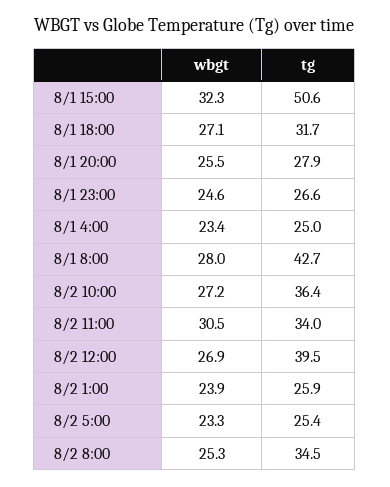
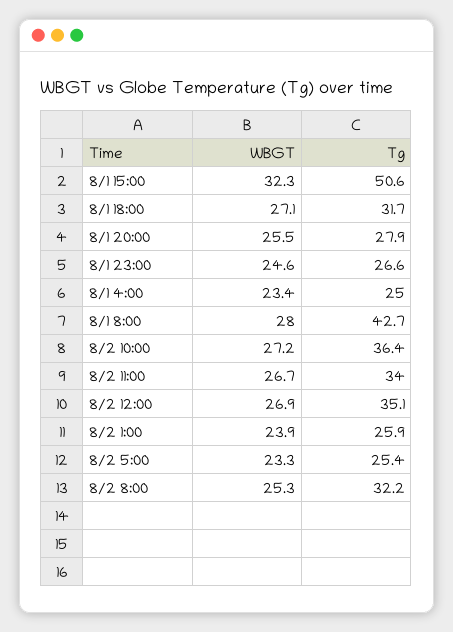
wbgt, 8/2 11:00: 30.5 -> 26.7
tg, 8/2 12:00: 39.5 -> 35.1
tg, 8/2 8:00: 34.5 -> 32.2

